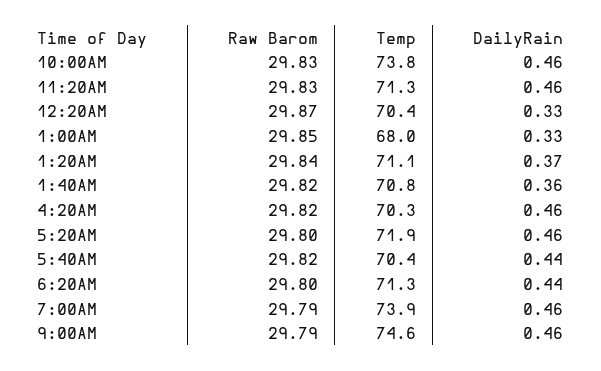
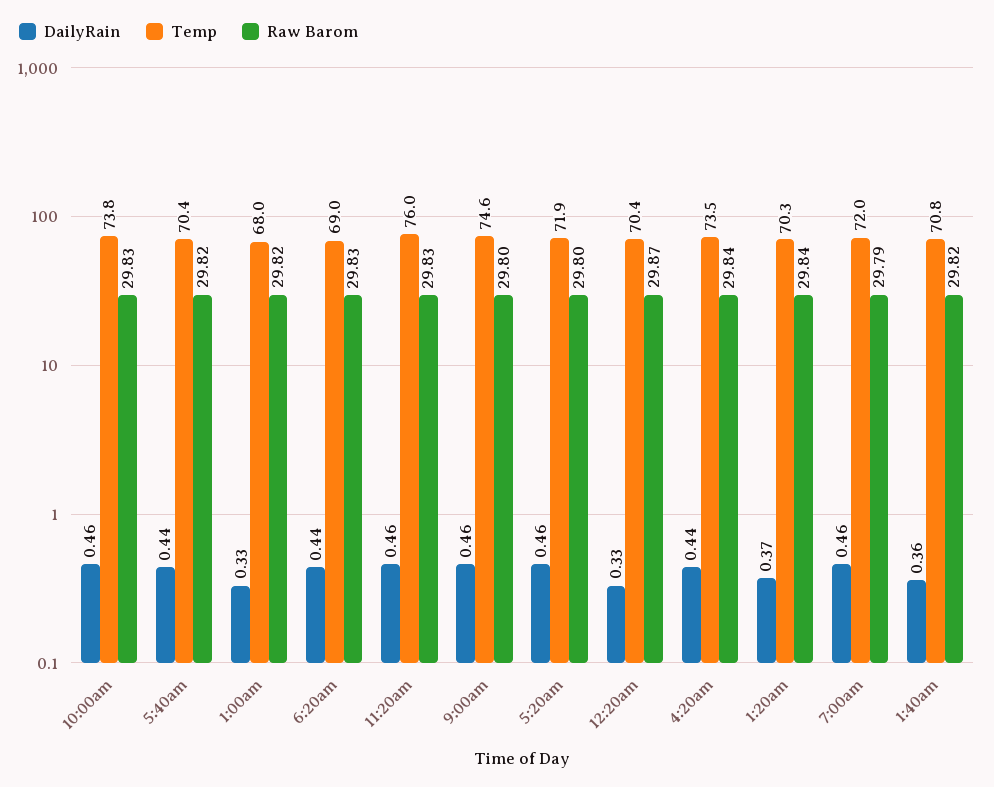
Temp, 11:20AM: 71.3 -> 76
Raw Barom, 1:00AM: 29.85 -> 29.82
Temp, 1:20AM: 71.1 -> 70.3
Raw Barom, 4:20AM: 29.82 -> 29.84
Temp, 4:20AM: 70.3 -> 73.5
DailyRain, 4:20AM: 0.46 -> 0.44
Raw Barom, 6:20AM: 29.8 -> 29.83
Temp, 6:20AM: 71.3 -> 69
Temp, 7:00AM: 73.9 -> 72
Raw Barom, 9:00AM: 29.79 -> 29.8

